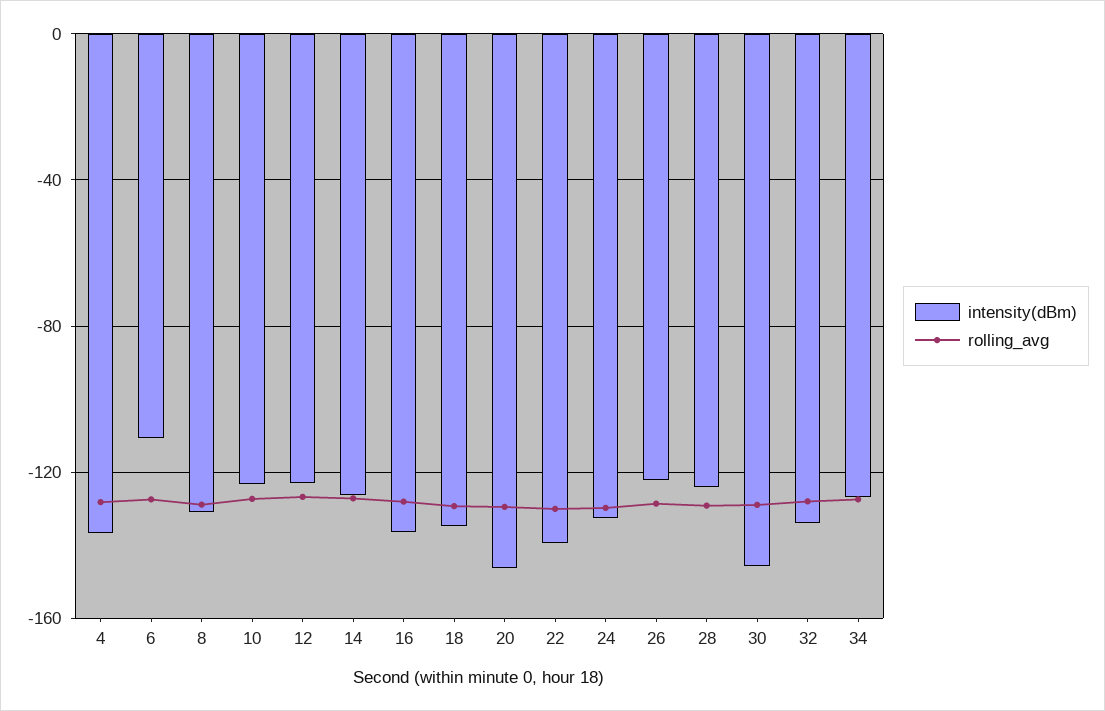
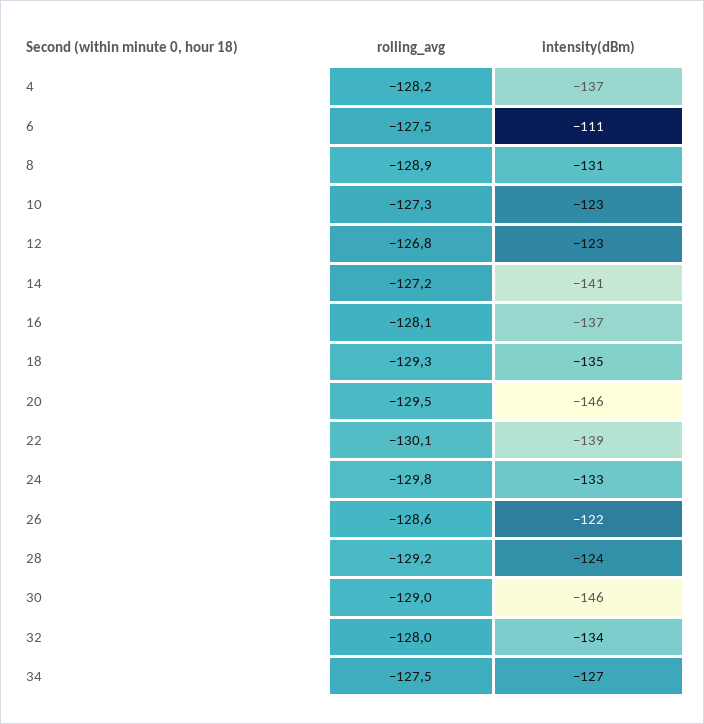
intensity(dBm), 14: -125 -> -141

